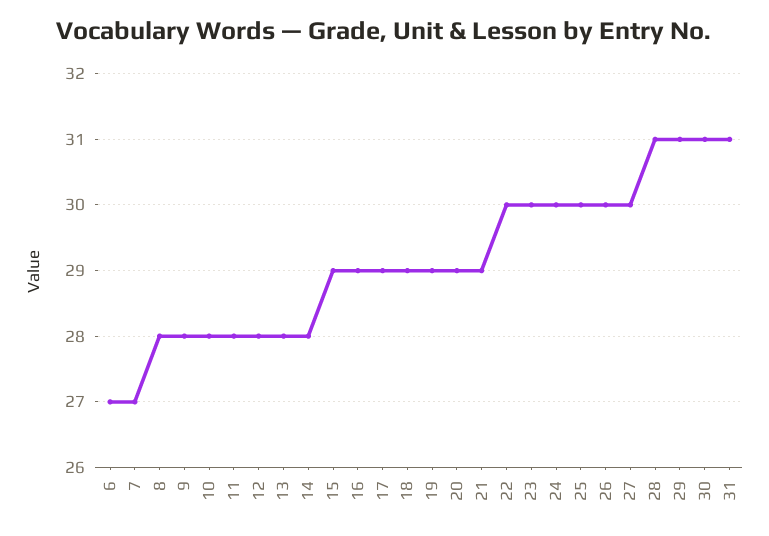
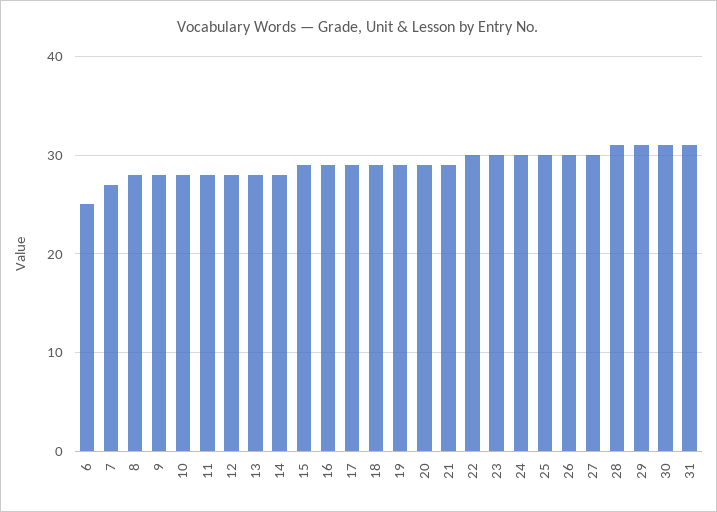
6: 27 -> 25

